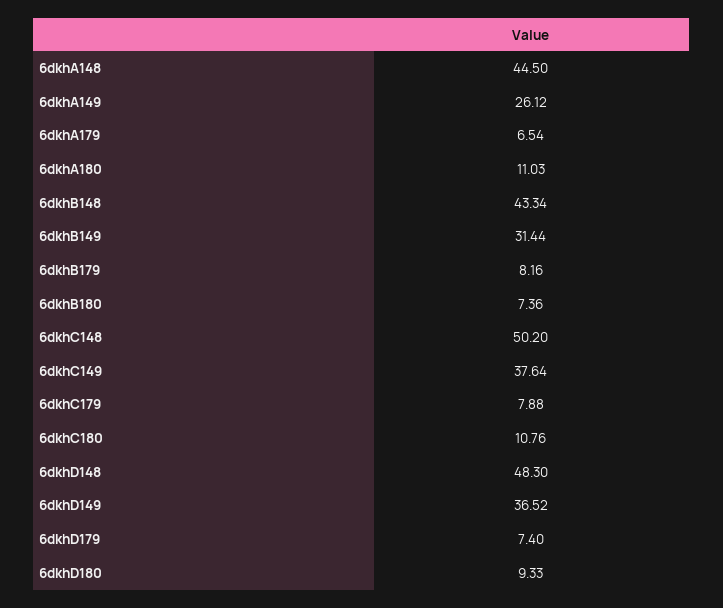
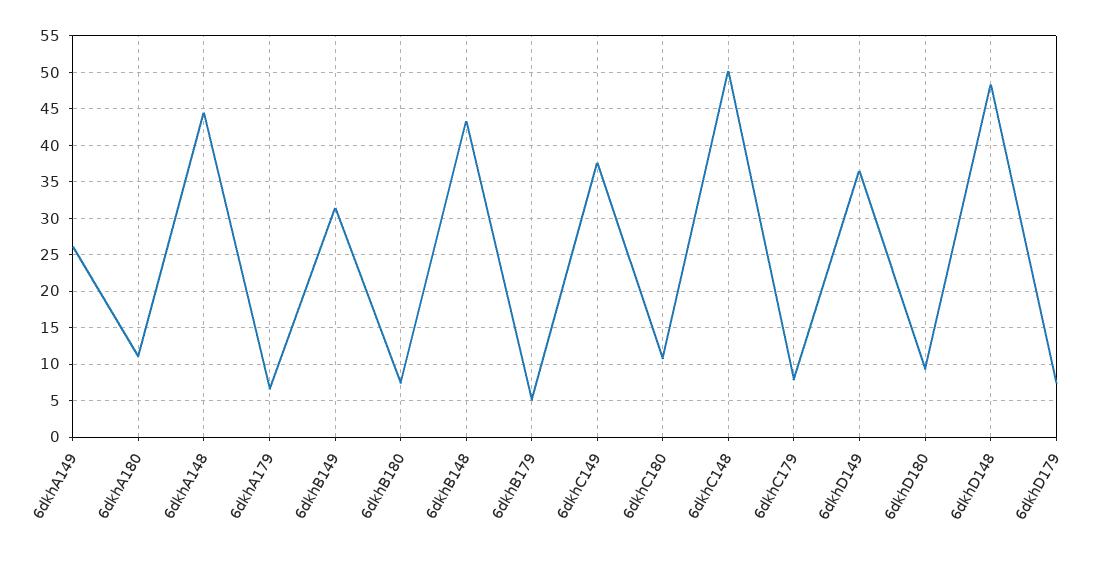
6dkhB179: 8.16 -> 5

